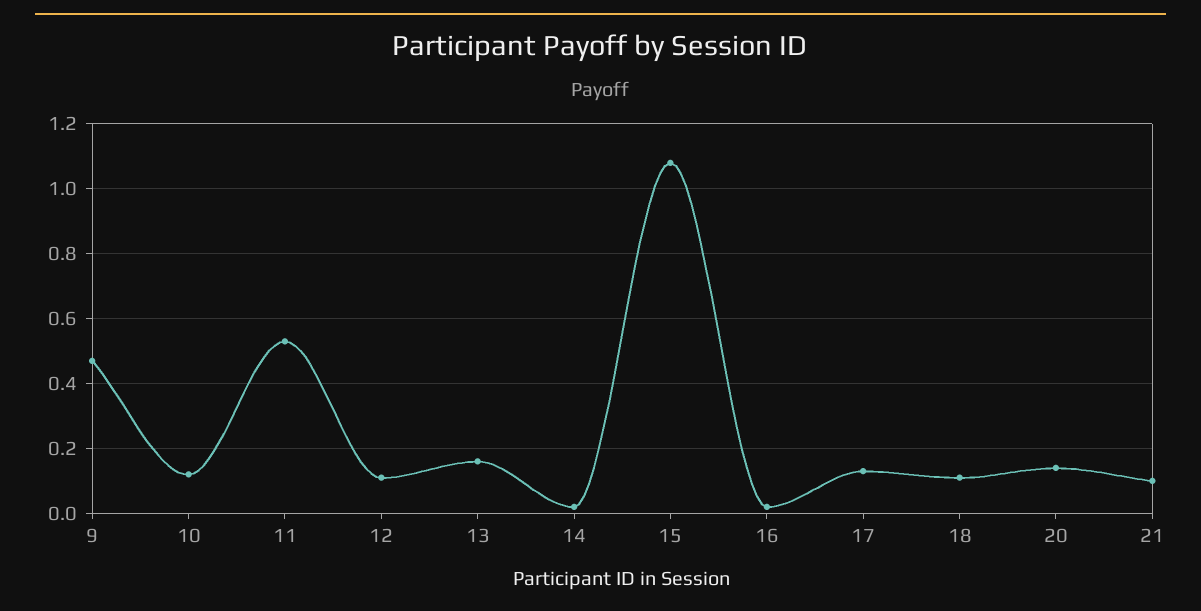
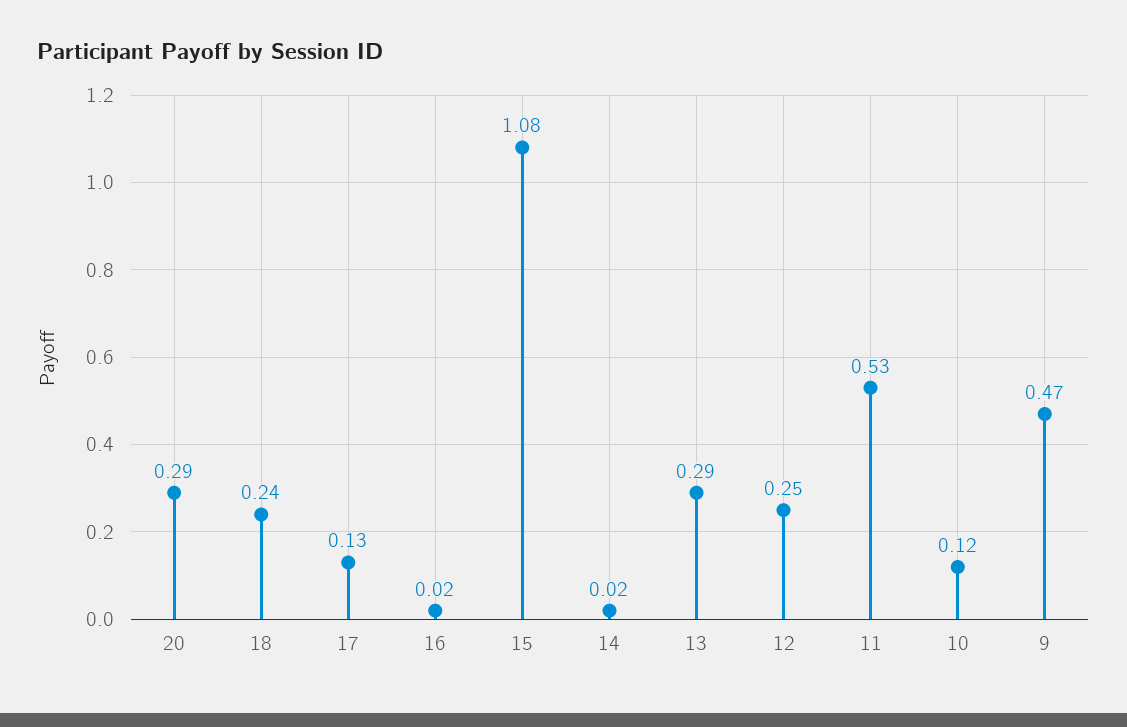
12: 0.1 -> 0.25
13: 0.15 -> 0.29
18: 0.1 -> 0.24
20: 0.15 -> 0.29
21: 0.1 -> none

